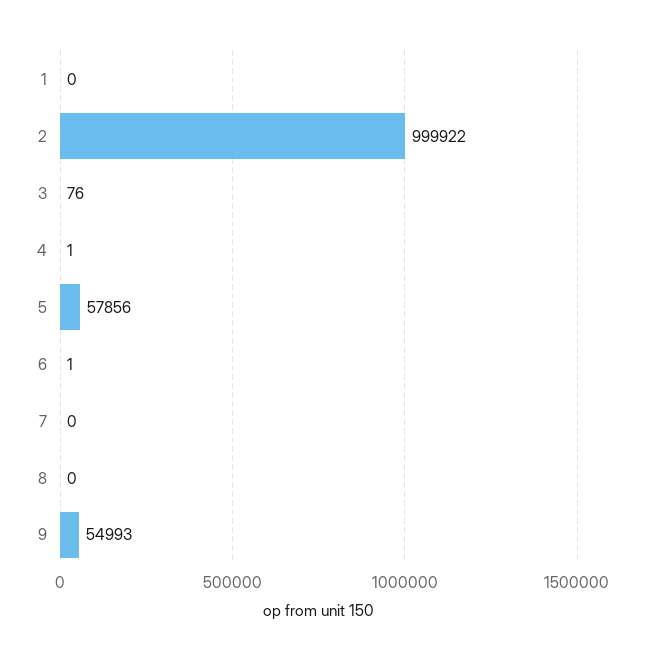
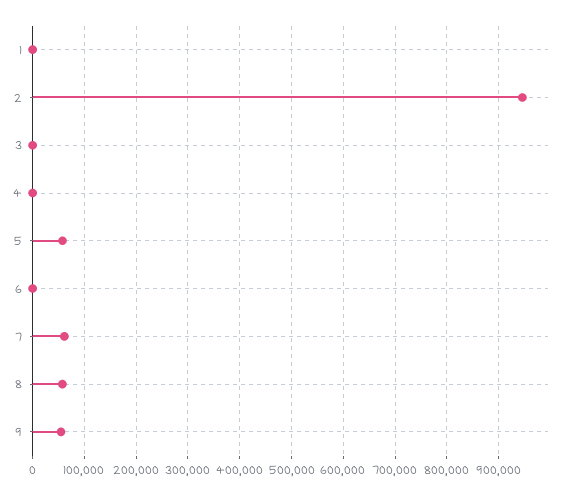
2: 999922 -> 940000
7: 0 -> 60000
8: 0 -> 60000

